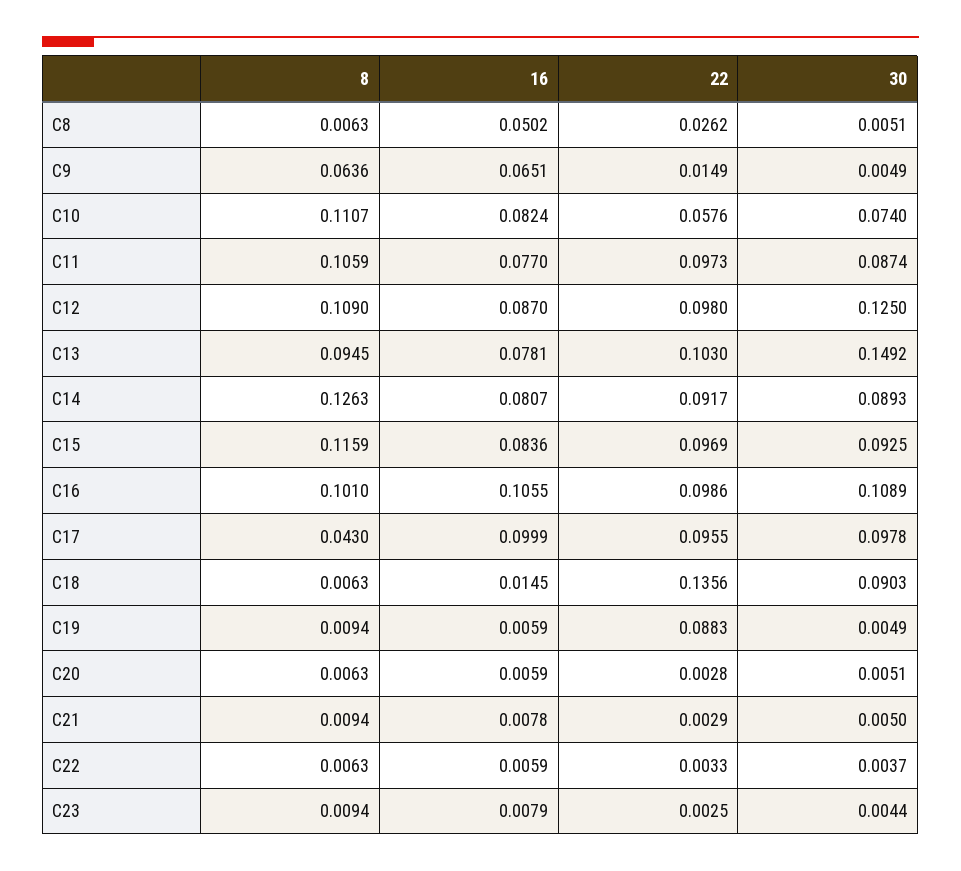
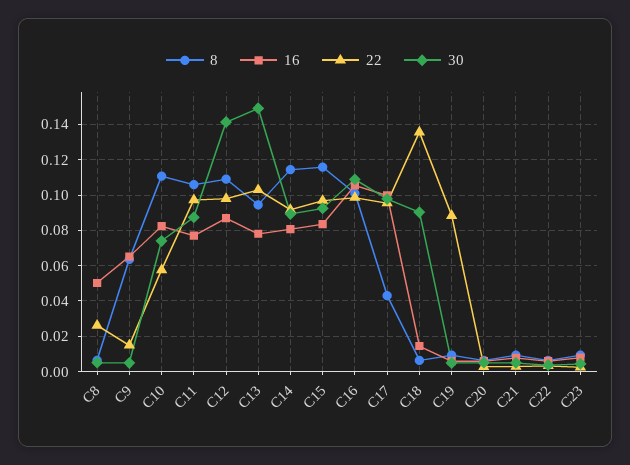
30, C12: 0.125 -> 0.14
8, C14: 0.1263 -> 0.115

